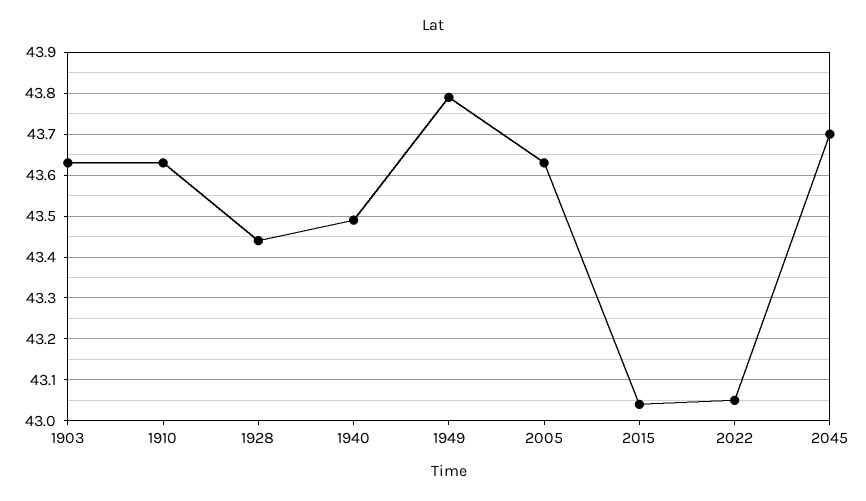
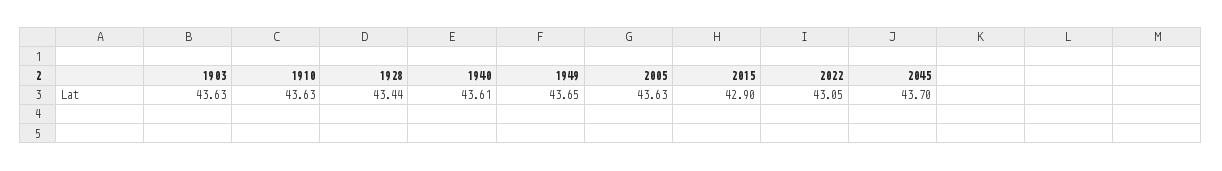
1940: 43.5 -> 43.61
1949: 43.8 -> 43.65
2015: 43.05 -> 42.9

